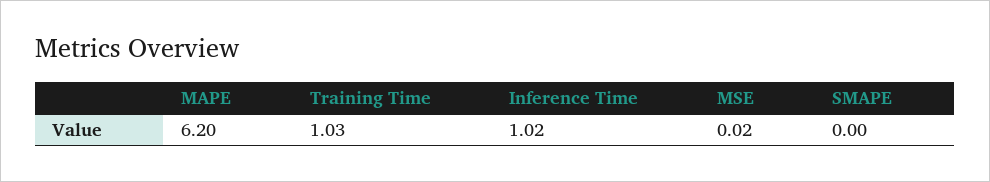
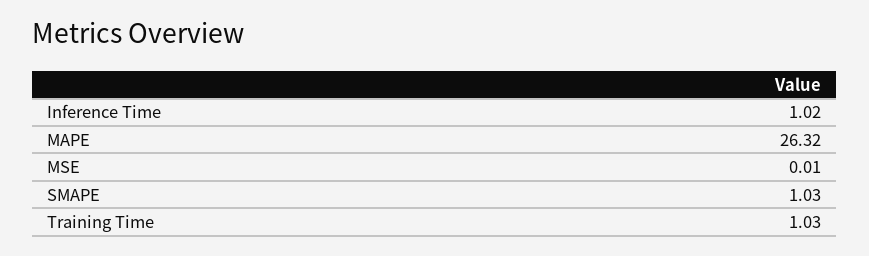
MAPE: 6.2 -> 26.32
MSE: 0.02 -> 0.01
SMAPE: 0 -> 1.03

